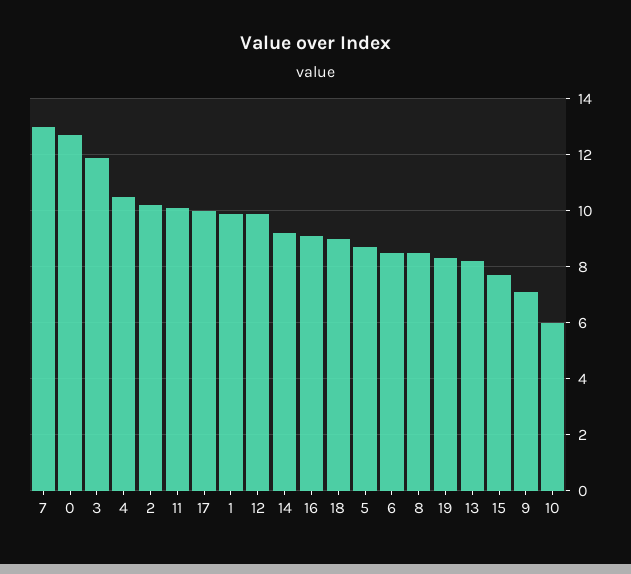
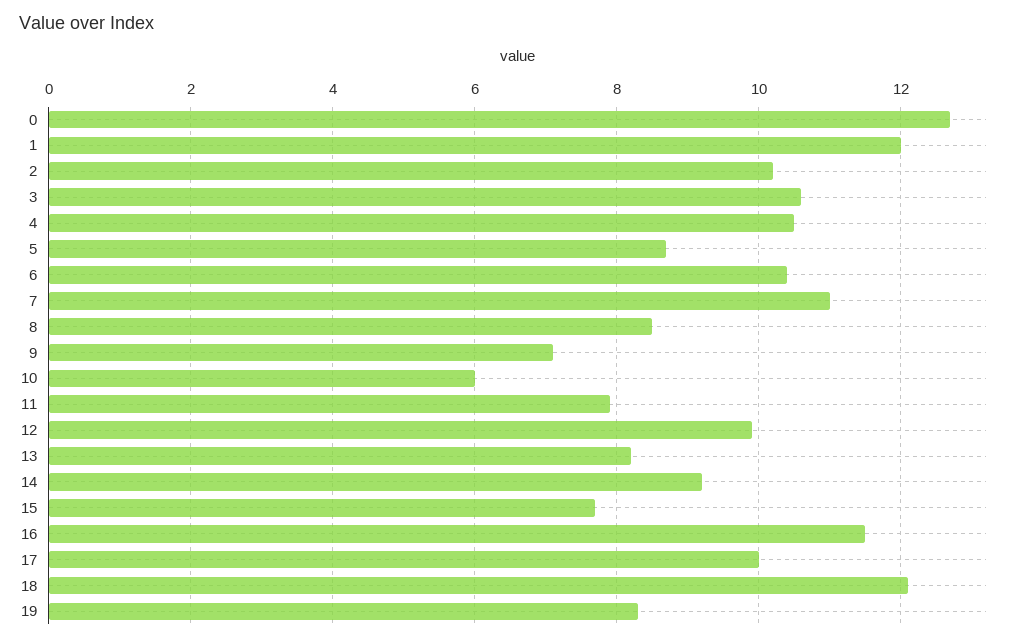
7: 13 -> 11
3: 12 -> 10.5
11: 10 -> 8
1: 10 -> 12
16: 9 -> 11.5
18: 9 -> 12
6: 8.5 -> 10.5

